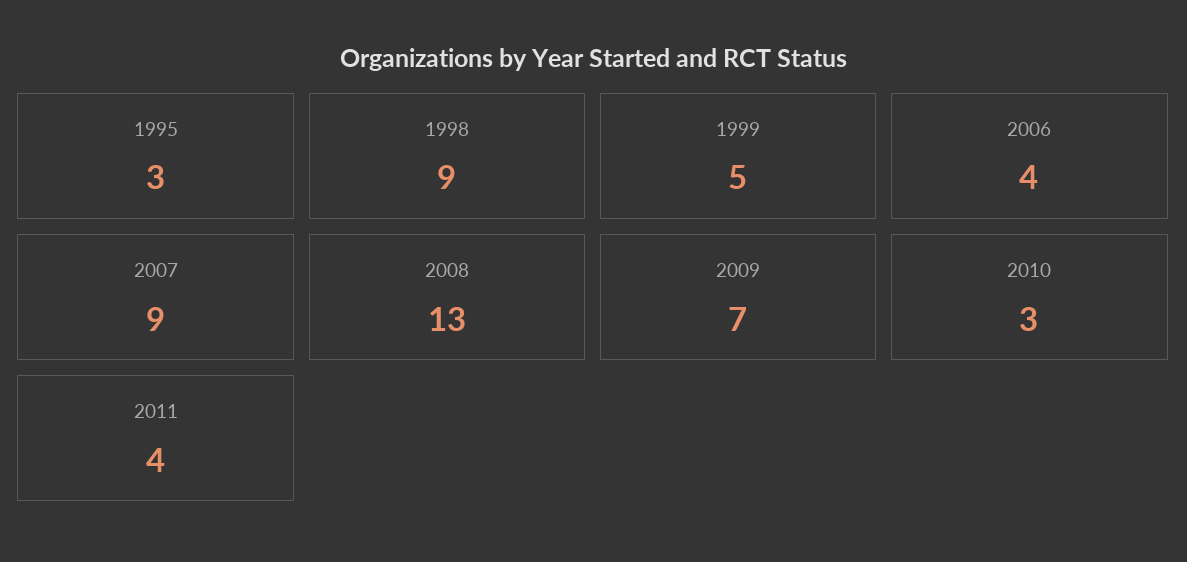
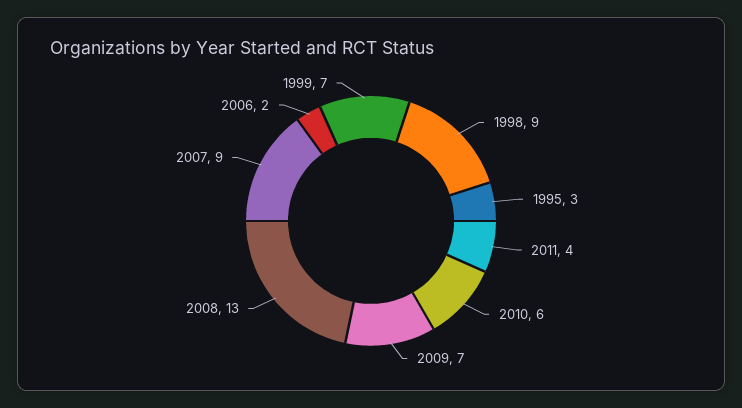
1999: 5 -> 7
2006: 4 -> 2
2010: 3 -> 6

